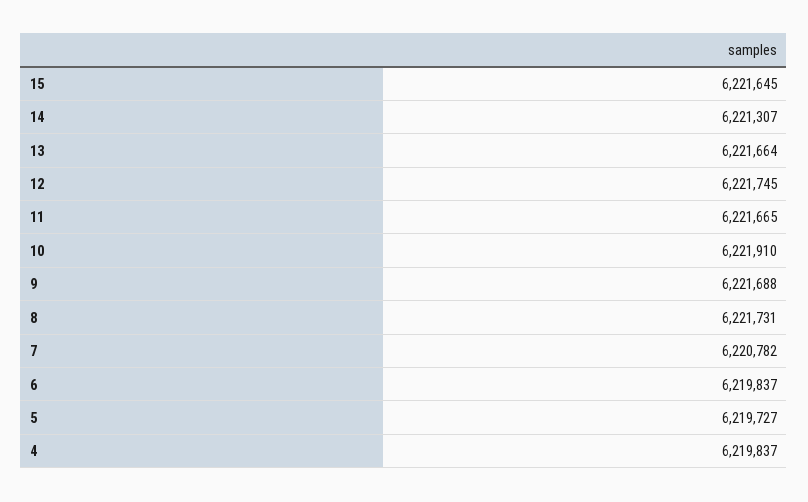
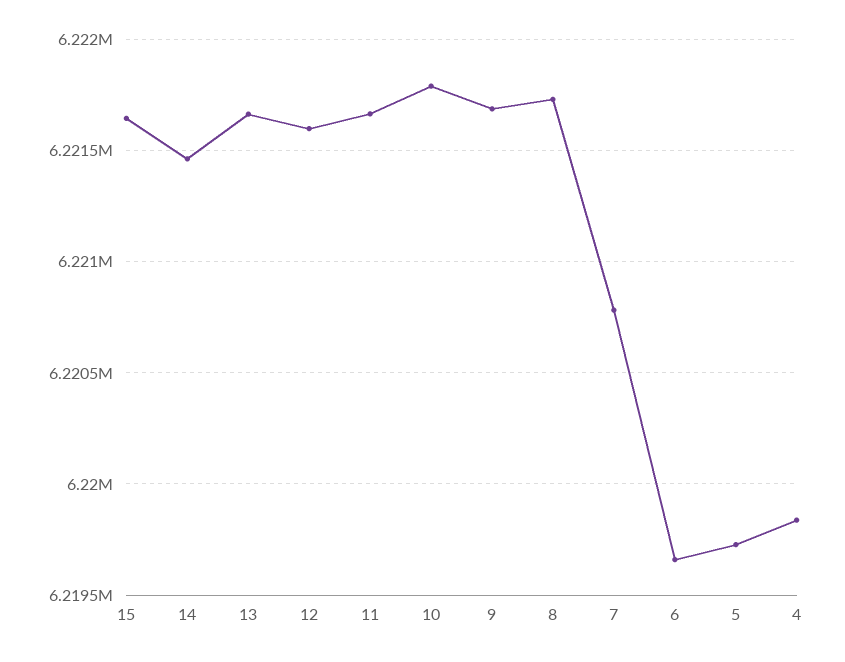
14: 6221307 -> 6221450
12: 6221745 -> 6221600
10: 6221910 -> 6221800
6: 6219837 -> 6219650

